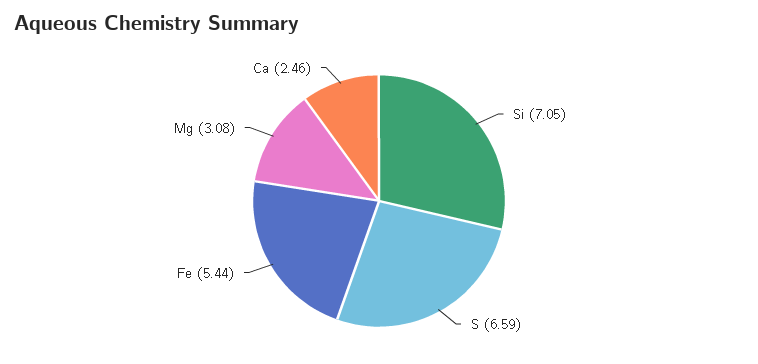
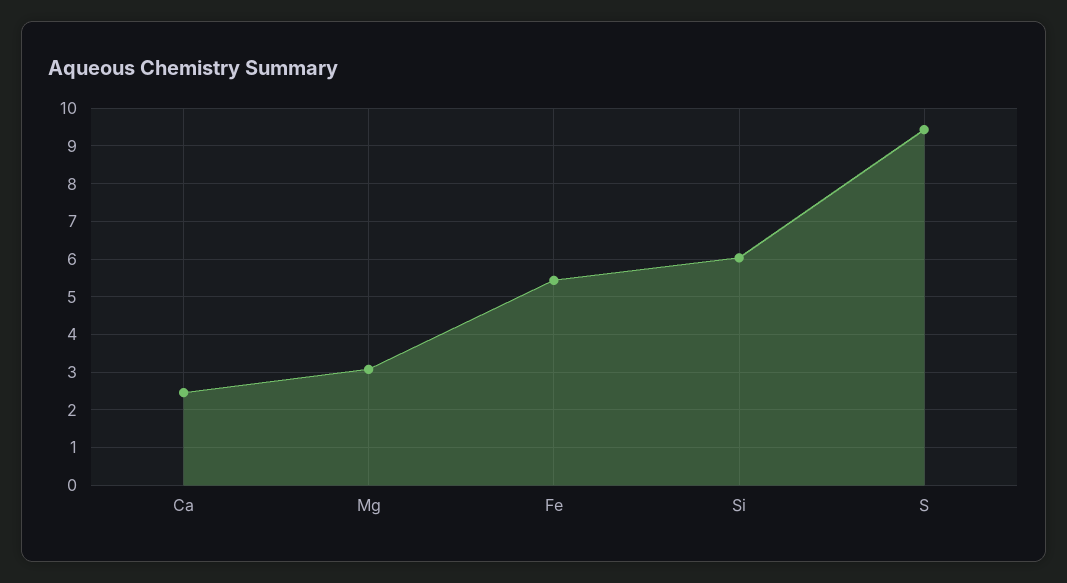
Si: 7.05 -> 6
S: 6.59 -> 9.4

